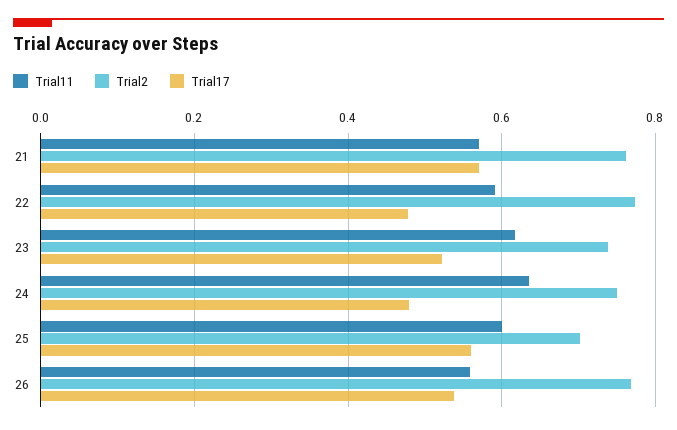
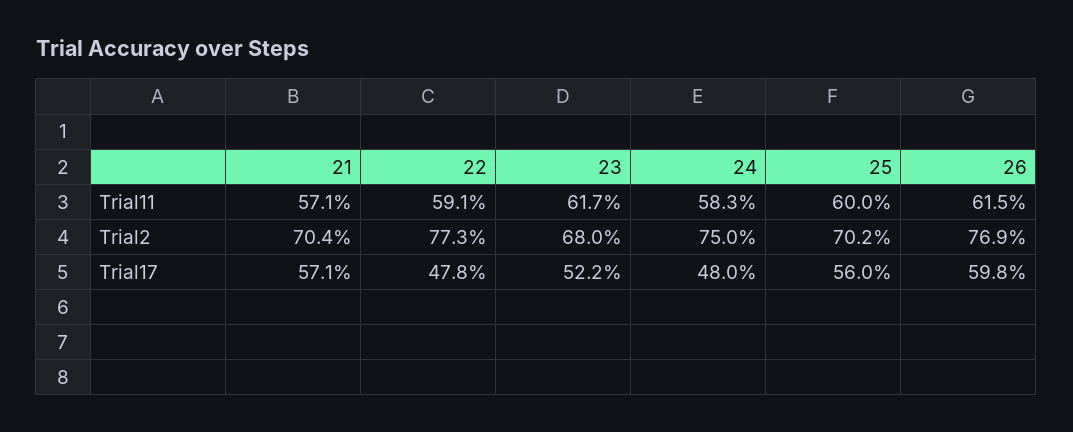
Trial2, 21: 0.76 -> 0.704
Trial2, 23: 0.74 -> 0.68
Trial11, 24: 0.64 -> 0.583
Trial11, 26: 0.56 -> 0.615
Trial17, 26: 0.54 -> 0.598

